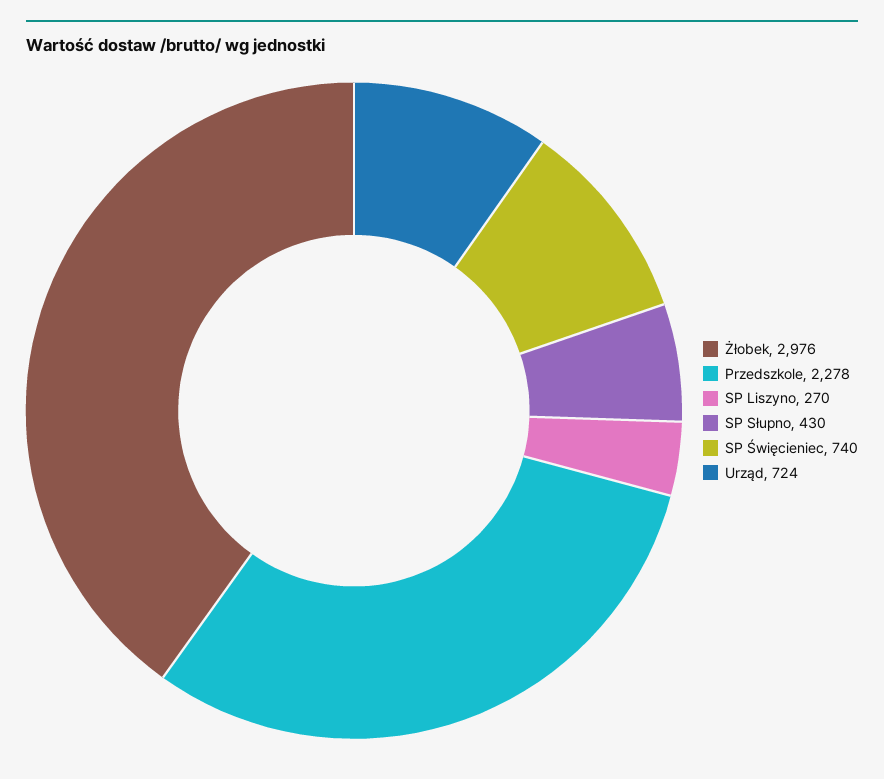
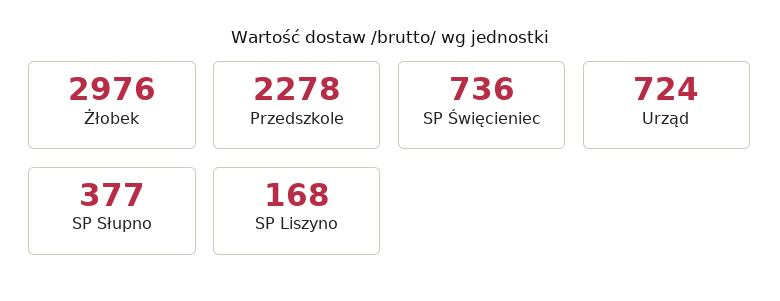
SP Liszyno: 270 -> 168
SP Słupno: 430 -> 377
SP Święcieniec: 740 -> 736

